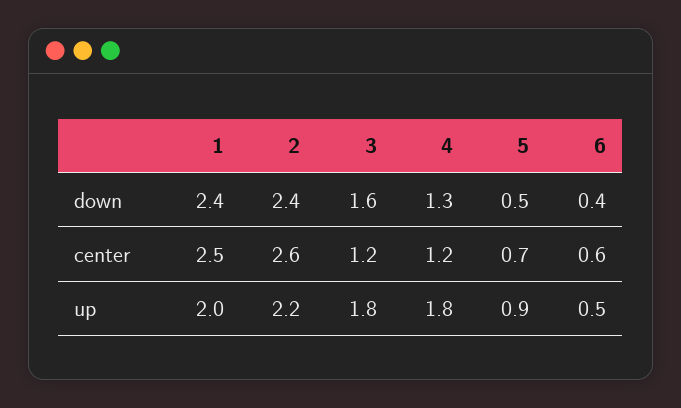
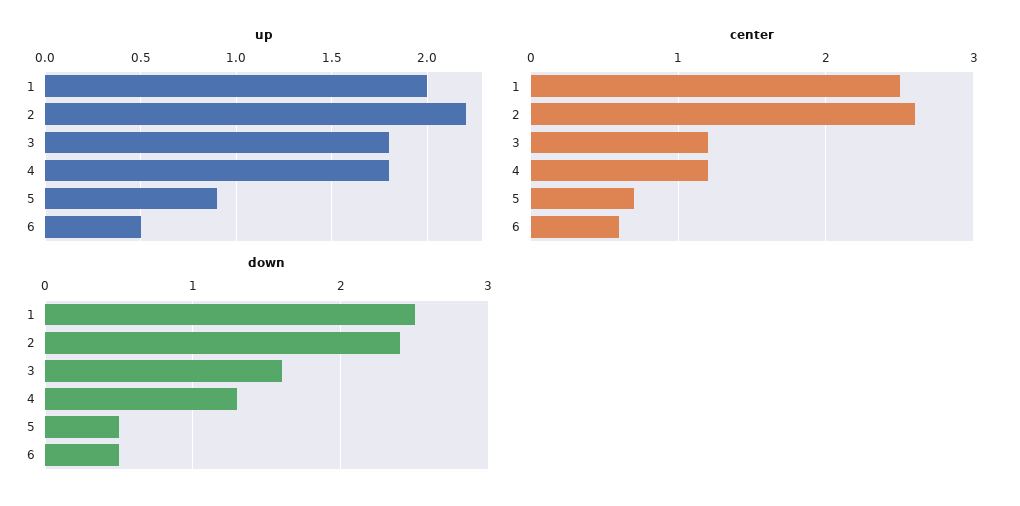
down, 1: 2.4 -> 2.5
down, 6: 0.4 -> 0.5

